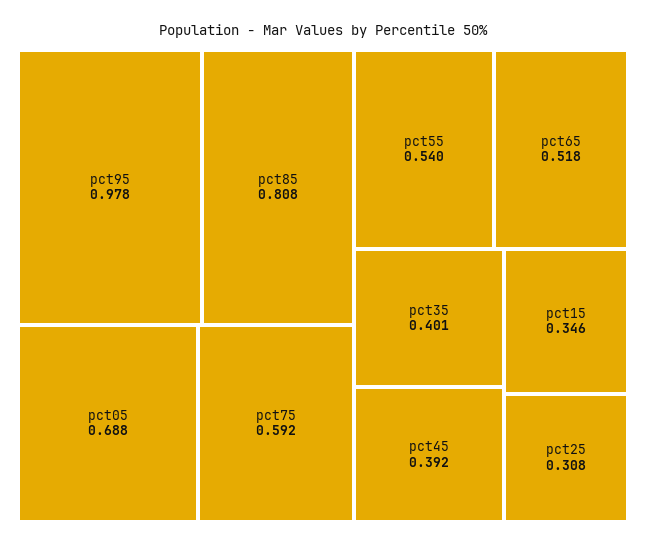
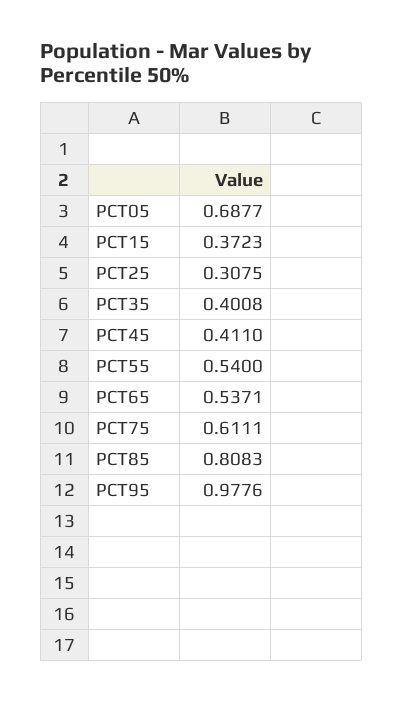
pct75: 0.592 -> 0.6111
pct65: 0.518 -> 0.5371
pct45: 0.392 -> 0.411
pct15: 0.346 -> 0.3723

